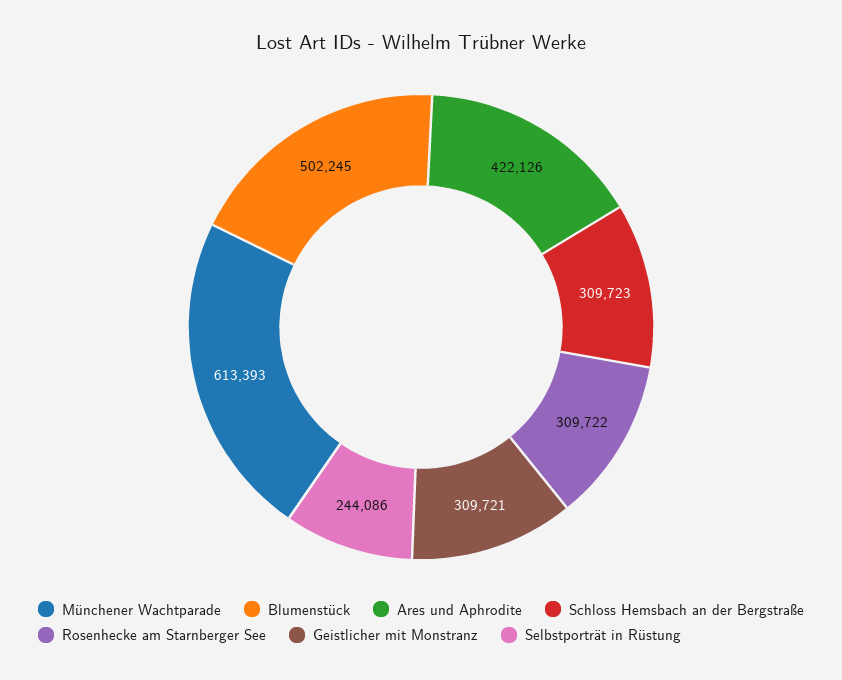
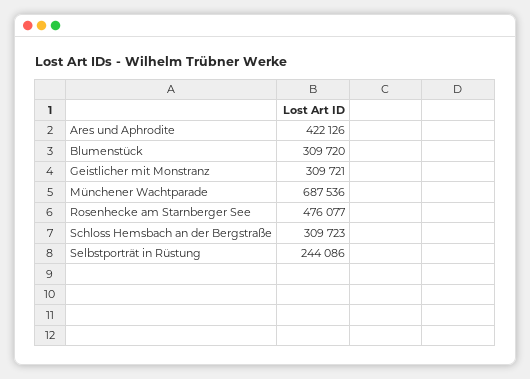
Münchener Wachtparade: 613393 -> 687536
Blumenstück: 502245 -> 309720
Rosenhecke am Starnberger See: 309722 -> 476077

